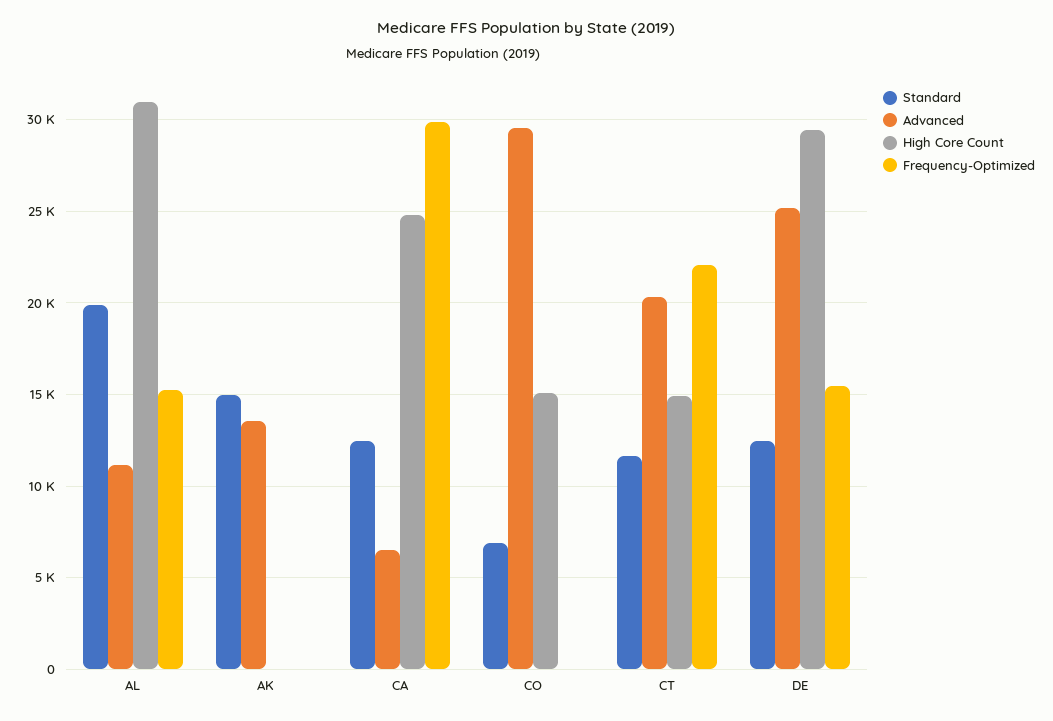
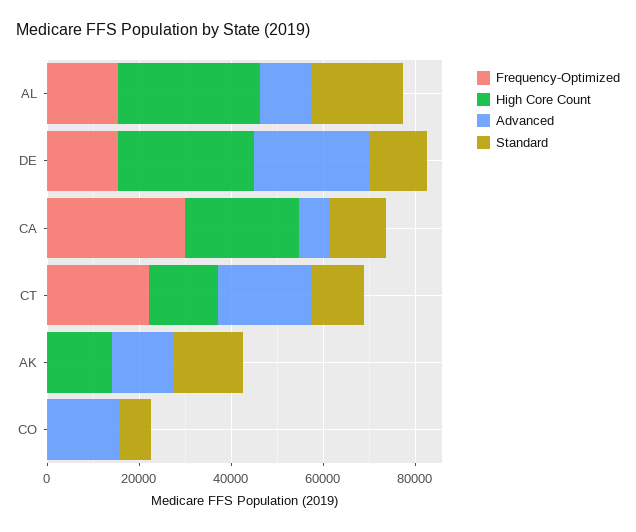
High Core Count, AK: 0 -> 15000
Advanced, CO: 29500 -> 15000
High Core Count, CO: 15000 -> 0

